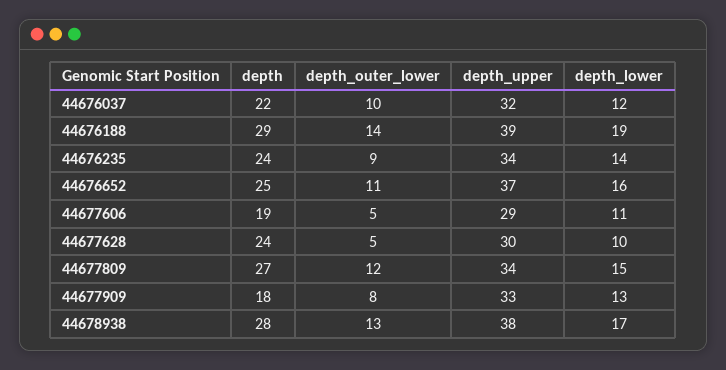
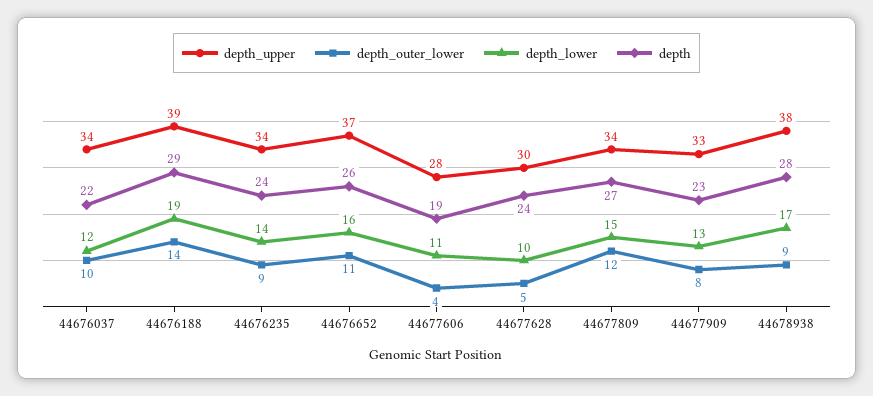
depth_upper, 44676037: 32 -> 34
depth, 44676652: 25 -> 26
depth_outer_lower, 44677606: 5 -> 4
depth_upper, 44677606: 29 -> 28
depth, 44677909: 18 -> 23
depth_outer_lower, 44678938: 13 -> 9

